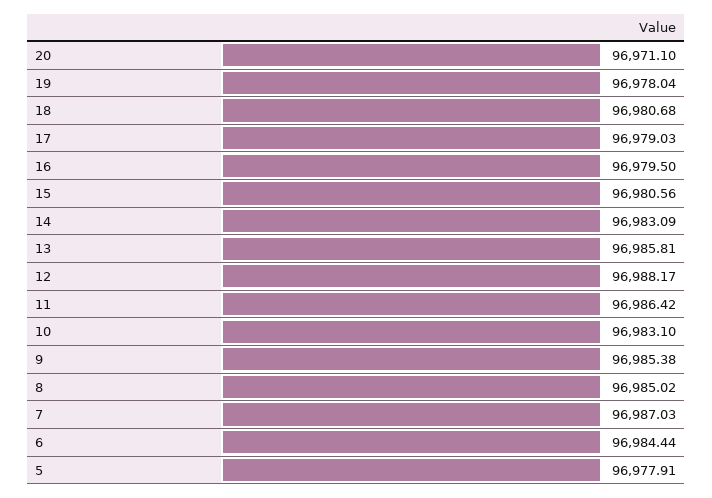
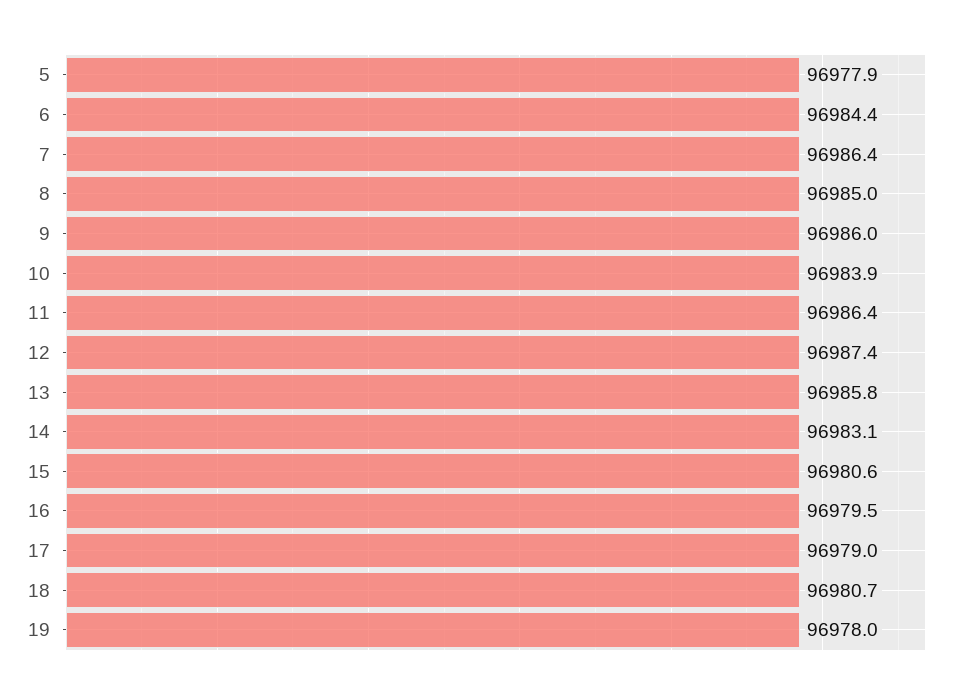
20: 96971.1 -> none
12: 96988.17 -> 96987.4
10: 96983.1 -> 96983.9
9: 96985.38 -> 96986
7: 96987.03 -> 96986.4

